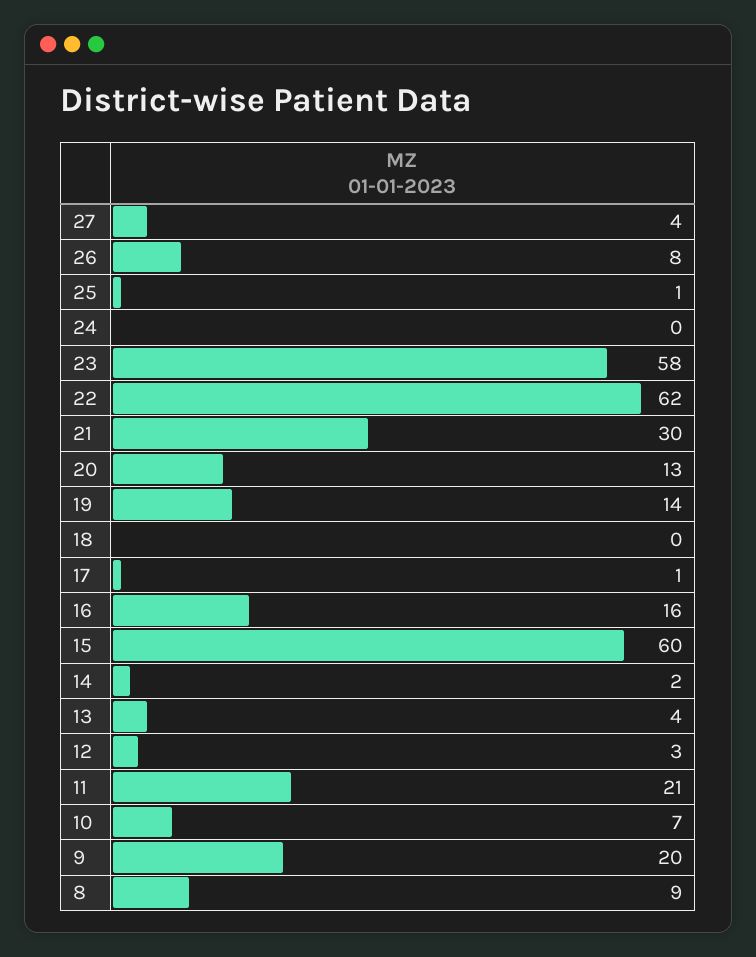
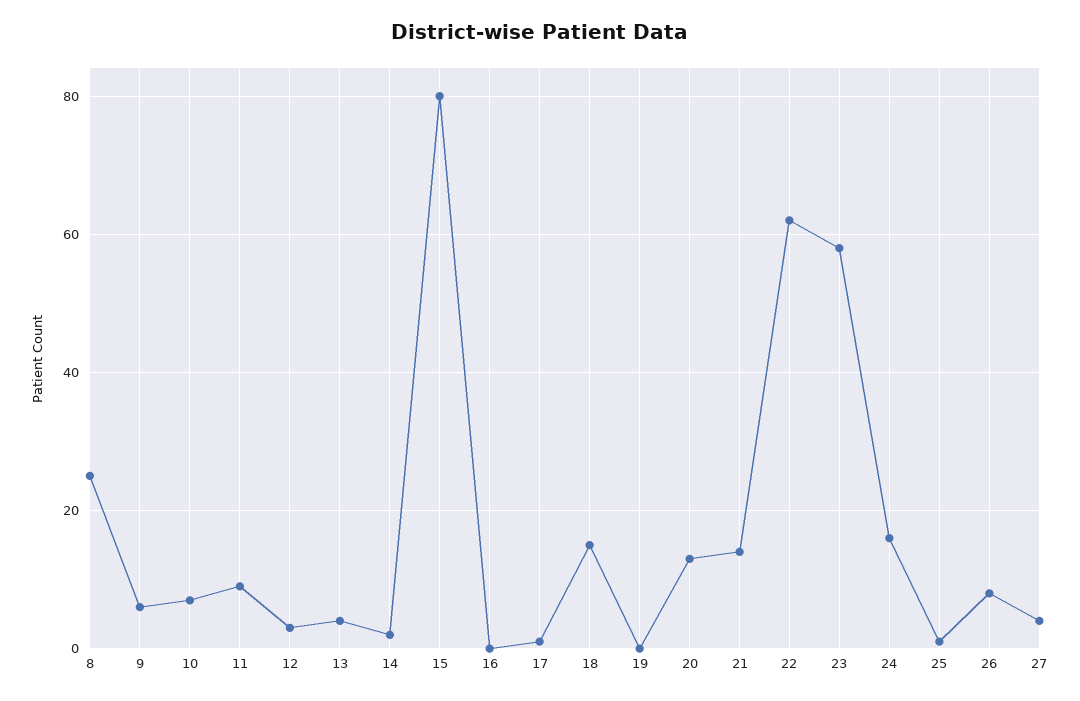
24: 0 -> 15
21: 30 -> 15
19: 14 -> 0
18: 0 -> 15
16: 16 -> 0
15: 60 -> 80
11: 21 -> 10
9: 20 -> 5
8: 9 -> 25

